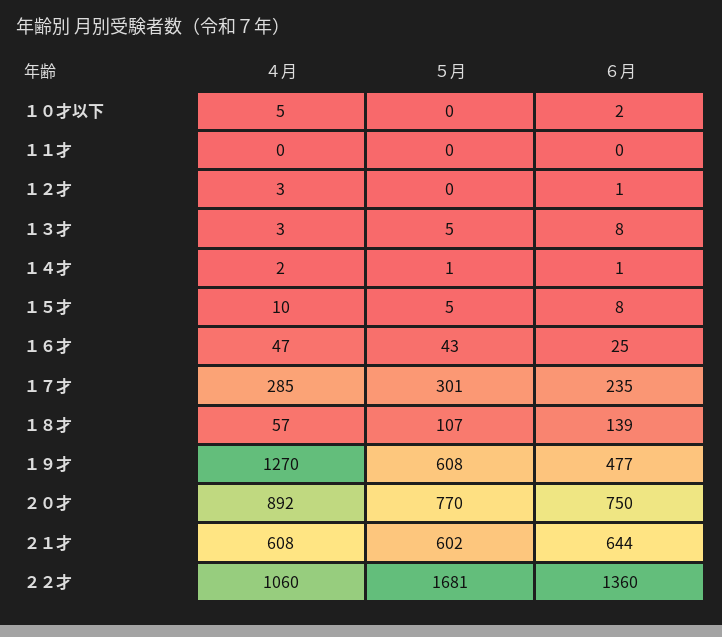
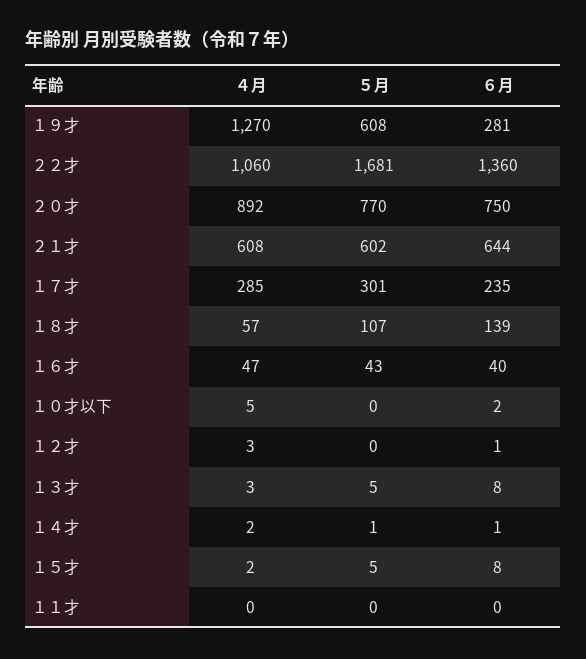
４月, １５才: 10 -> 2
６月, １６才: 25 -> 40
６月, １９才: 477 -> 281

